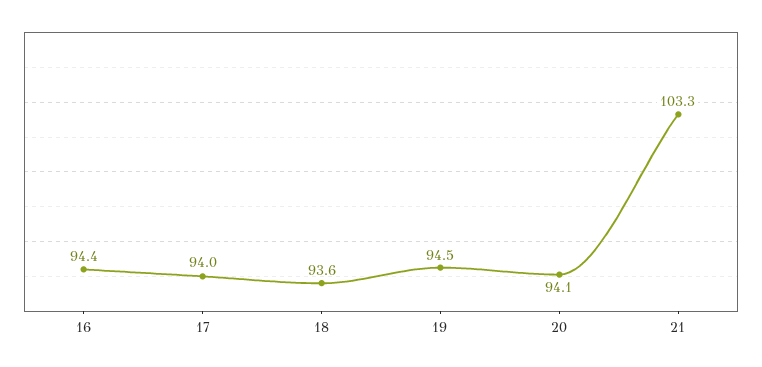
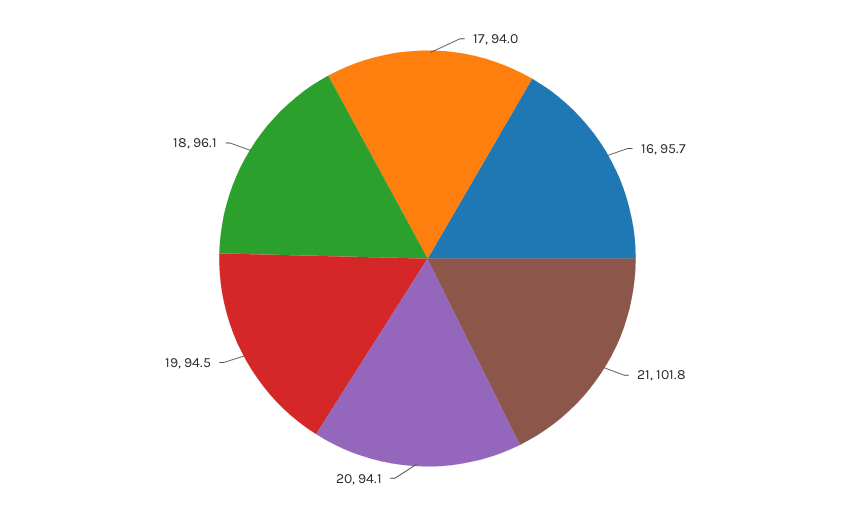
16: 94.4 -> 95.7
18: 93.6 -> 96.1
21: 103.3 -> 101.8

